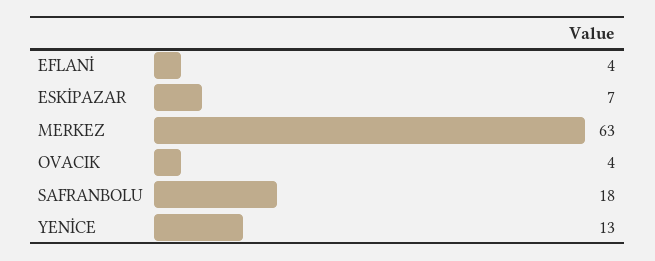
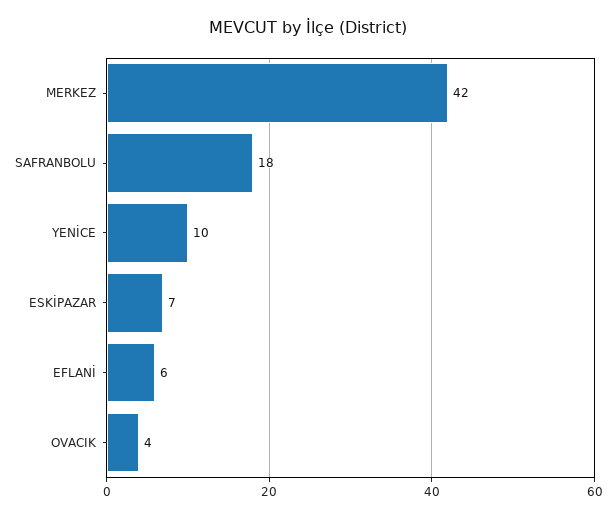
EFLANİ: 4 -> 6
MERKEZ: 63 -> 42
YENİCE: 13 -> 10

